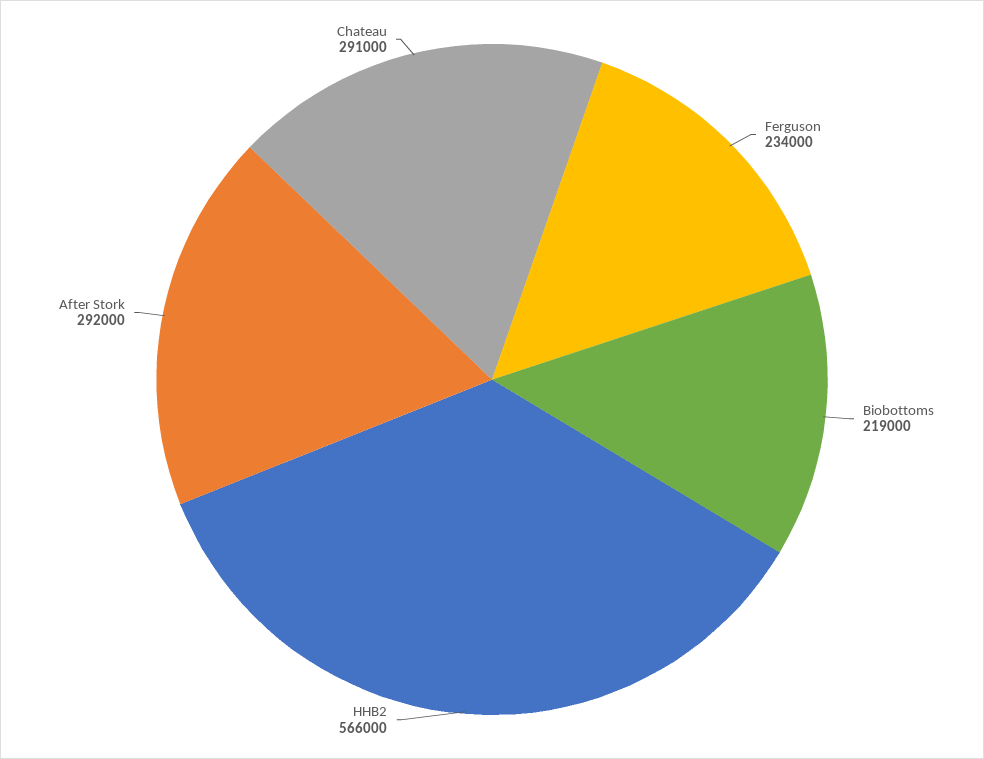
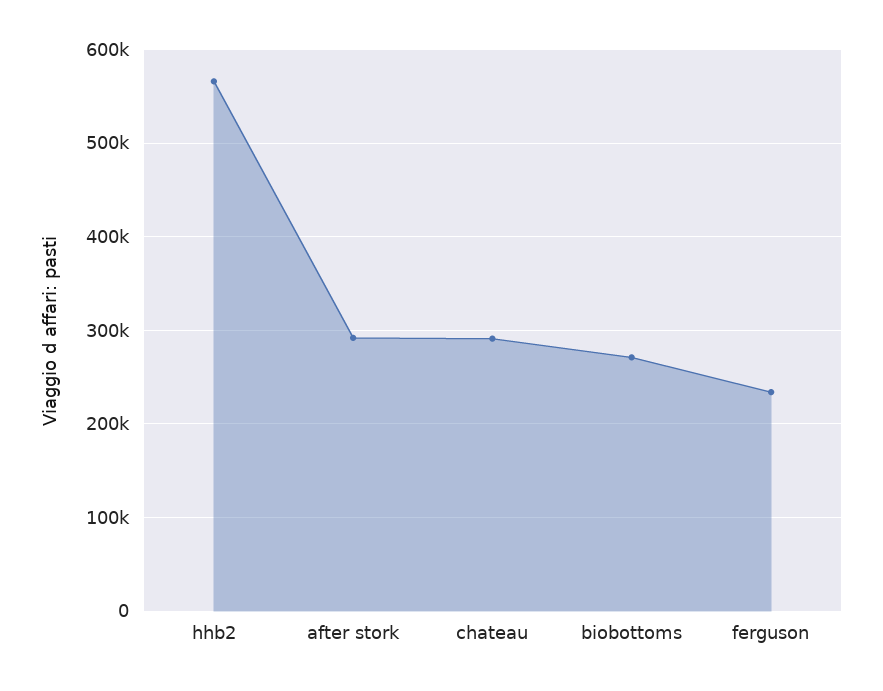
Biobottoms: 219000 -> 270000

